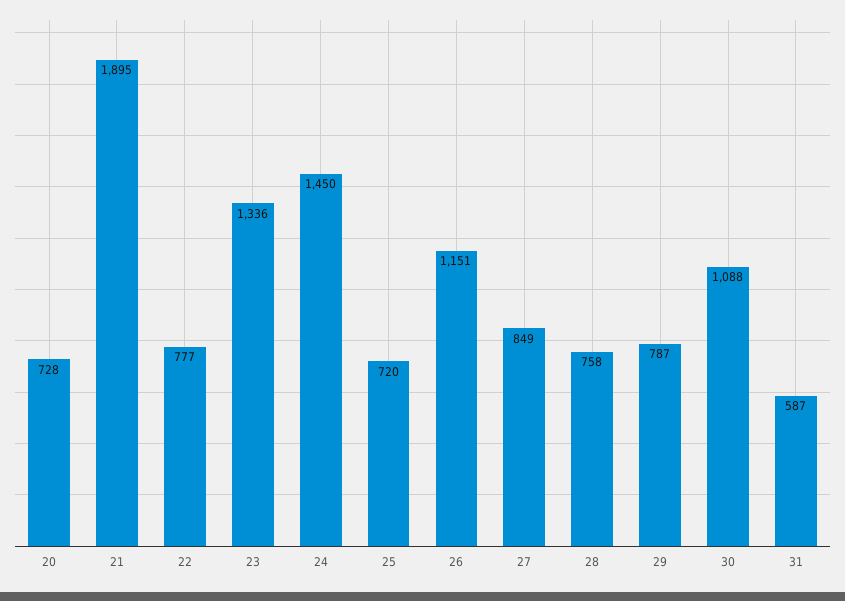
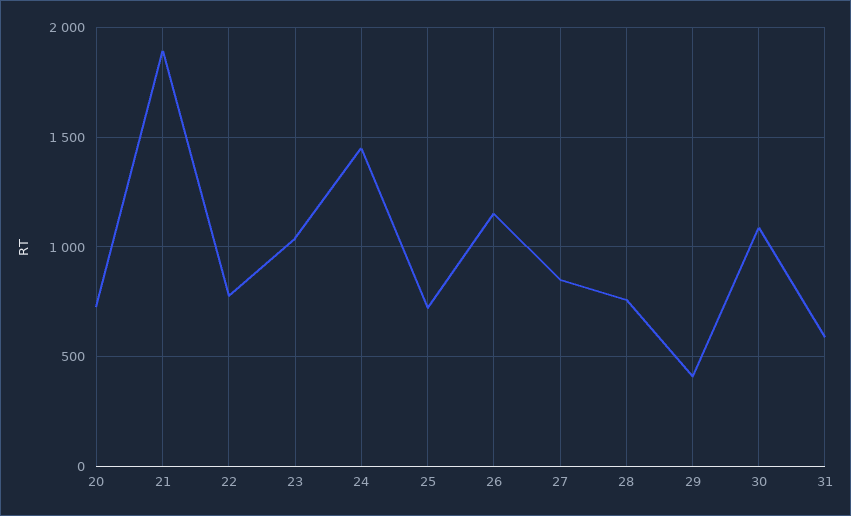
23: 1336 -> 1050
29: 787 -> 400

